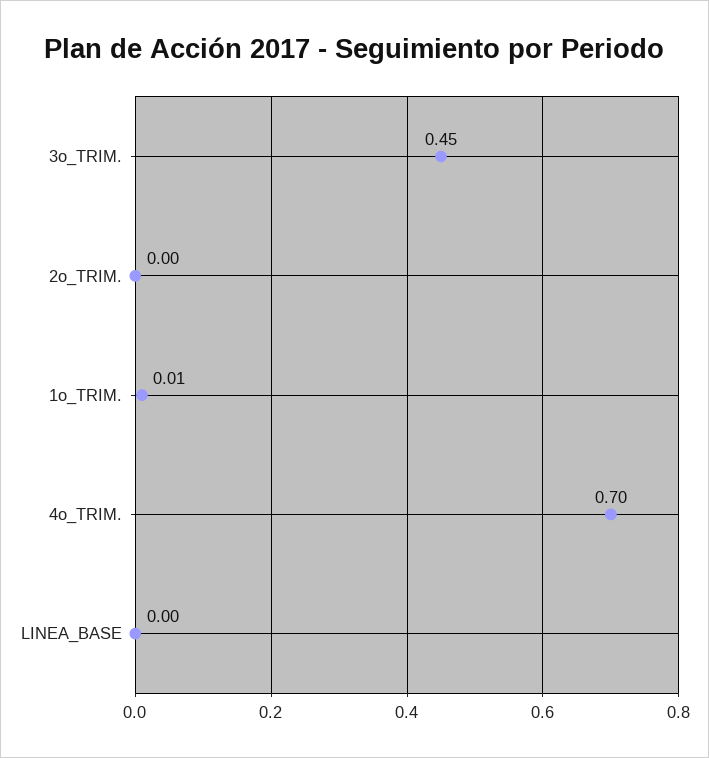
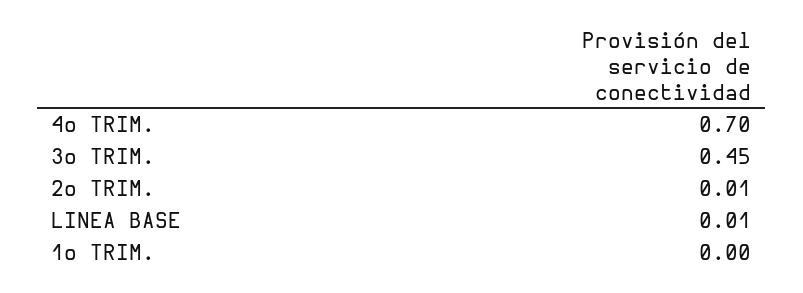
2o_TRIM.: 0 -> 0.01
1o_TRIM.: 0.01 -> 0
LINEA_BASE: 0 -> 0.01

